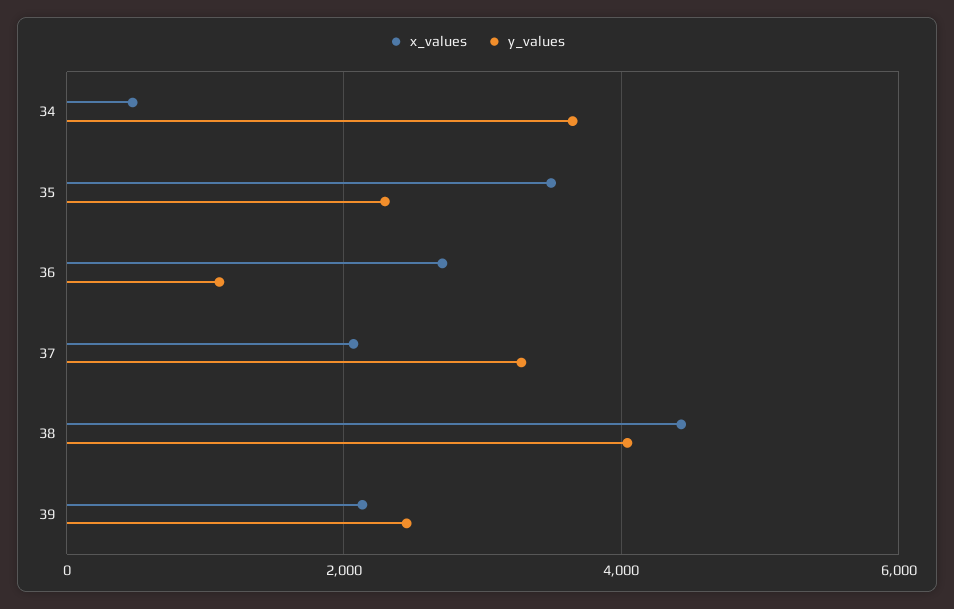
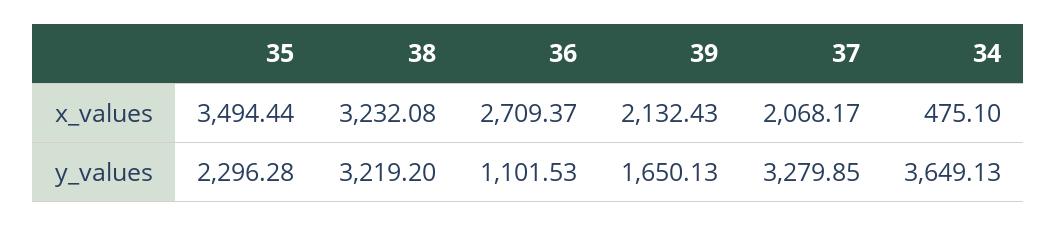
x_values, 38: 4400 -> 3232.08
y_values, 38: 4000 -> 3219.2
y_values, 39: 2400 -> 1650.13

